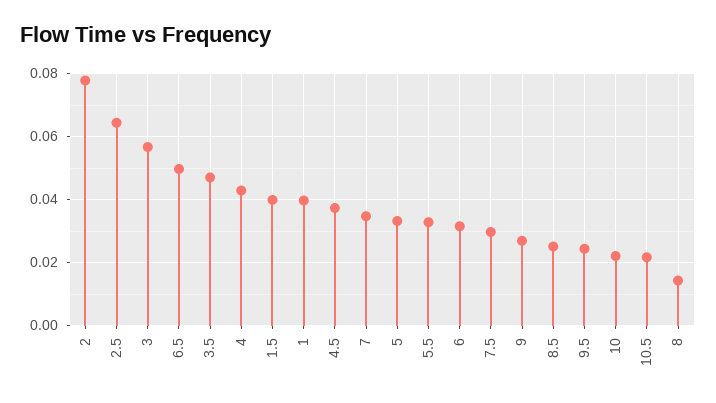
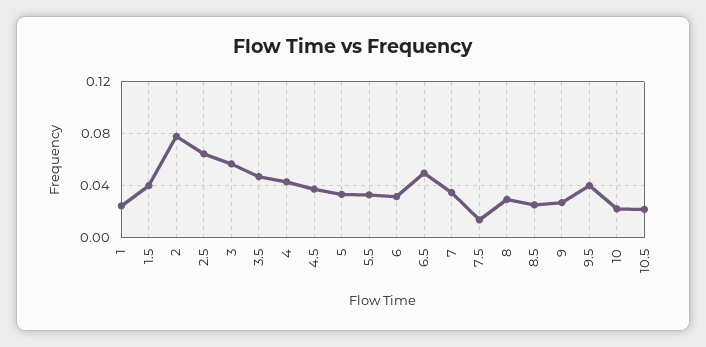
1: 0.04 -> 0.025
7.5: 0.03 -> 0.015
9.5: 0.024 -> 0.04
8: 0.014 -> 0.03

